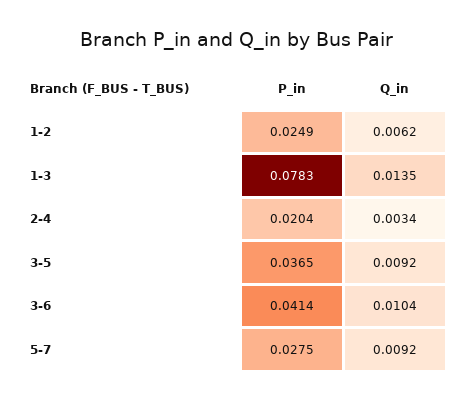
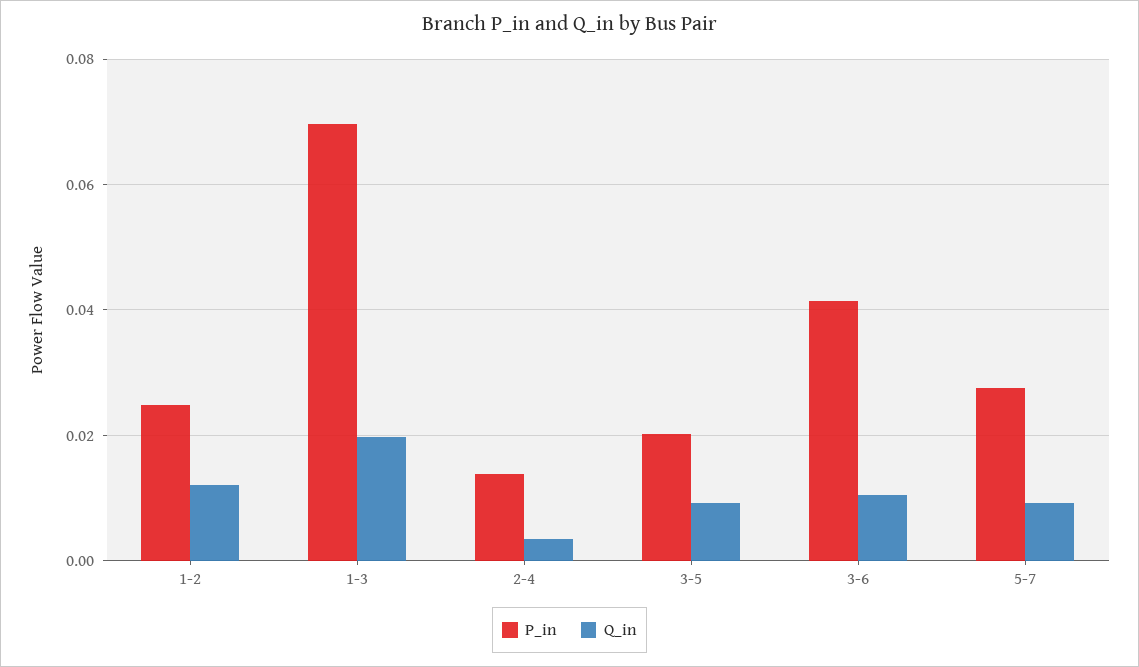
Q_in, 1-2: 0.0062 -> 0.012
P_in, 1-3: 0.0783 -> 0.07
Q_in, 1-3: 0.0135 -> 0.02
P_in, 2-4: 0.0204 -> 0.014
P_in, 3-5: 0.0365 -> 0.02

